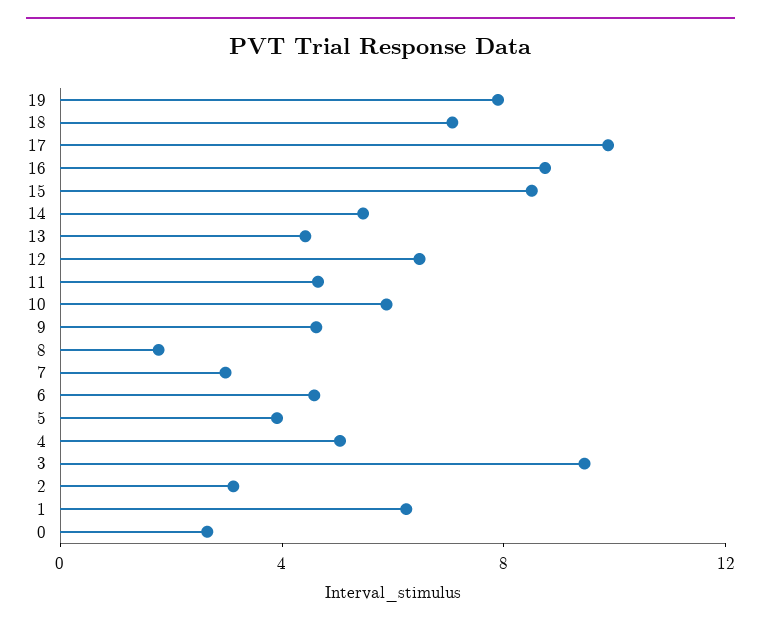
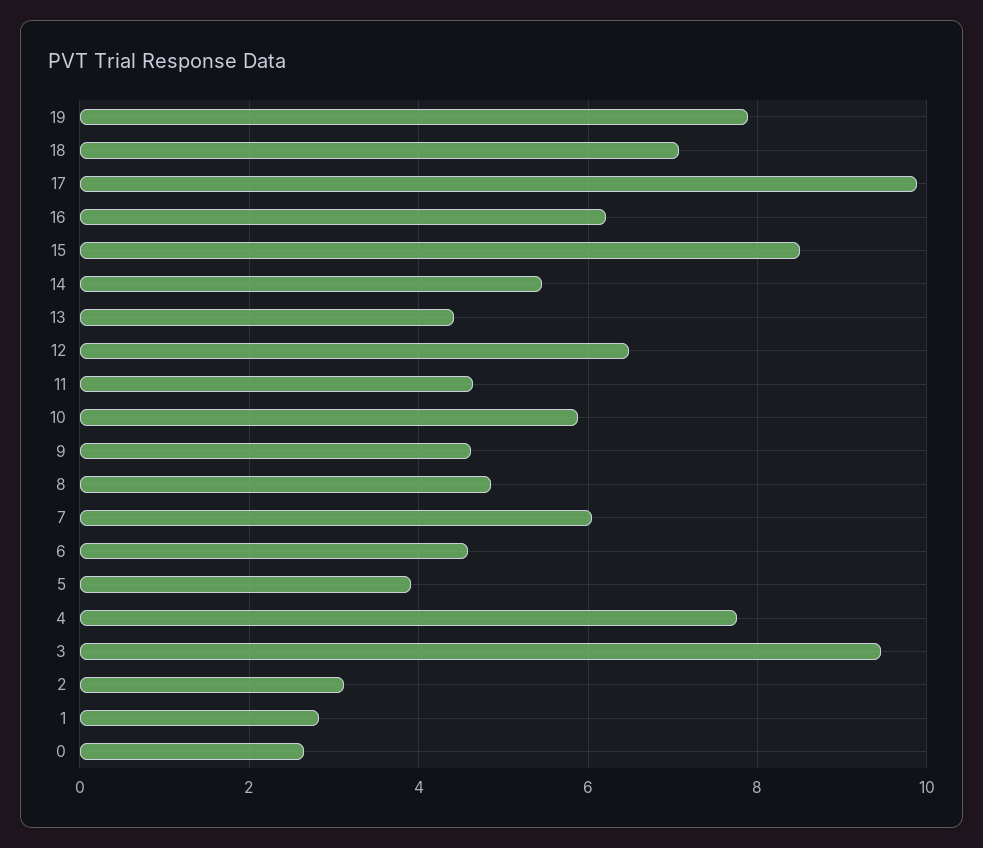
16: 9 -> 6.2
8: 2 -> 4.8
7: 3 -> 6
4: 5 -> 7.8
1: 6 -> 2.8

